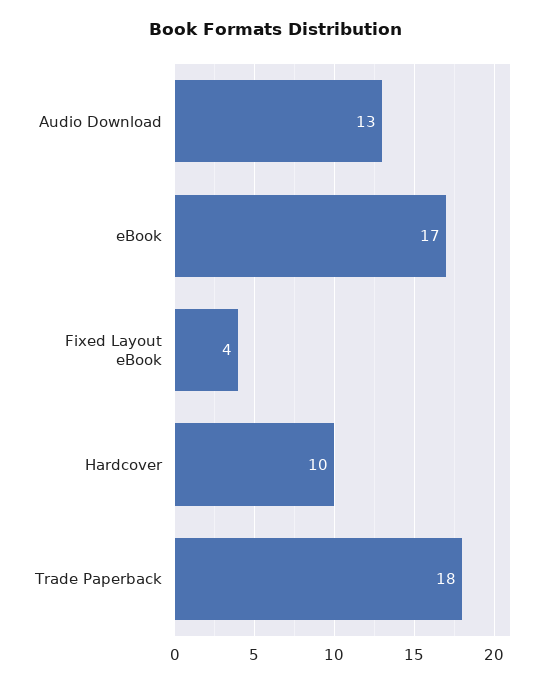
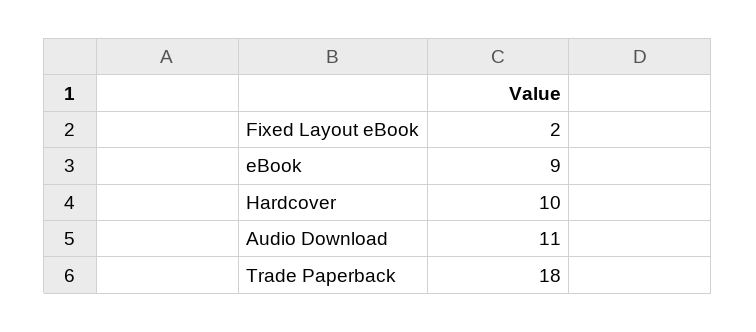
Audio Download: 13 -> 11
eBook: 17 -> 9
Fixed Layout eBook: 4 -> 2

